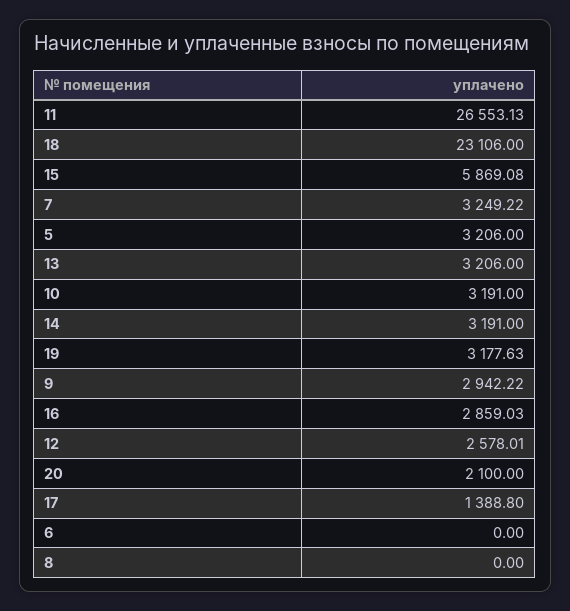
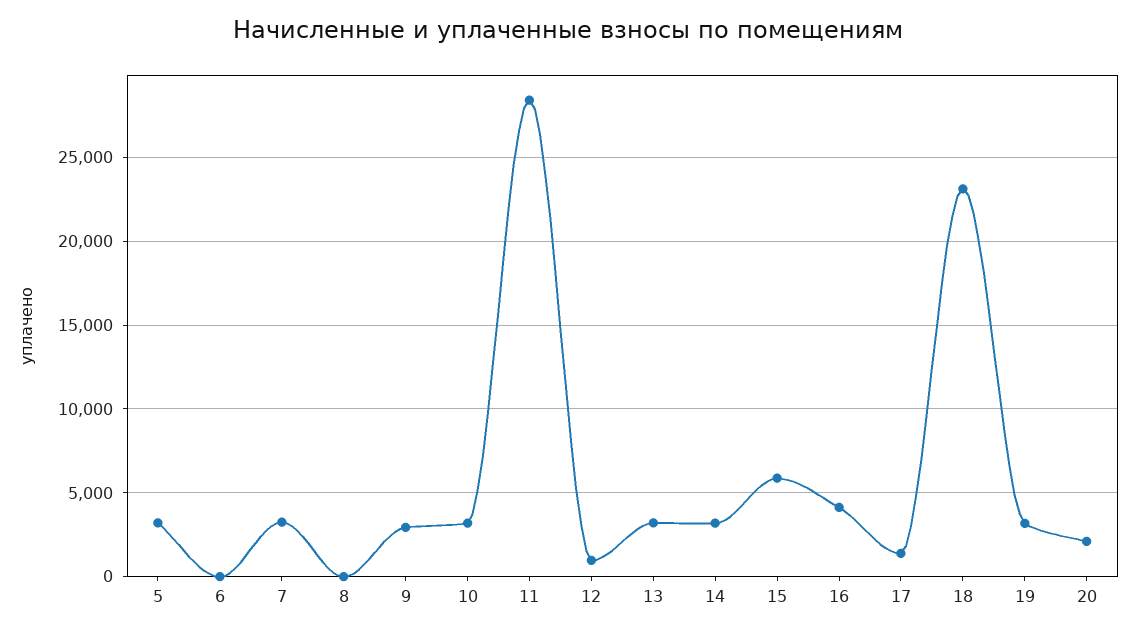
11: 26553.13 -> 28500
16: 2859.03 -> 4000
12: 2578.01 -> 1000

